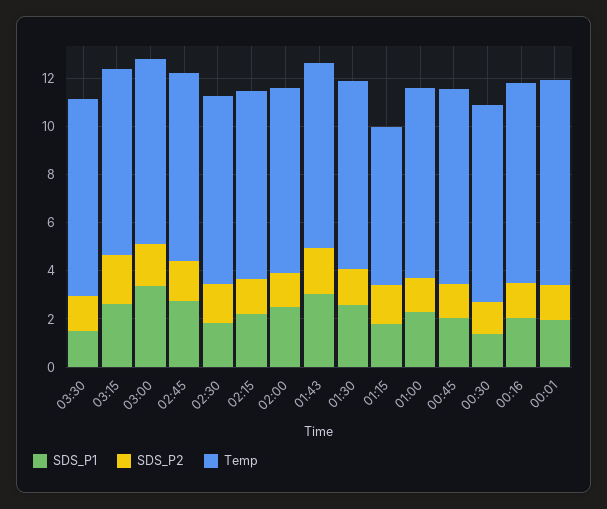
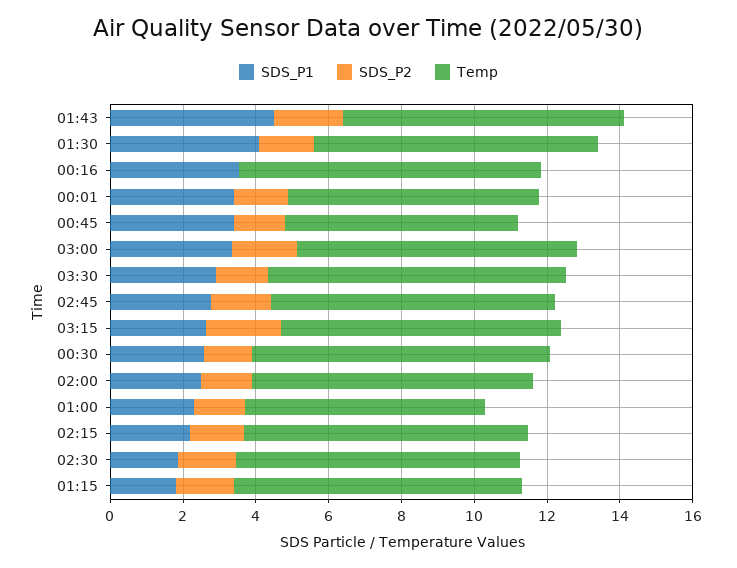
SDS_P1, 03:30: 1.5 -> 3
SDS_P1, 01:43: 3 -> 4.5
SDS_P1, 01:30: 2.5 -> 4
Temp, 01:15: 6.5 -> 8
Temp, 01:00: 8 -> 6.5
SDS_P1, 00:45: 2 -> 3.5
Temp, 00:45: 8 -> 6.5
SDS_P1, 00:30: 1.5 -> 2.5
SDS_P1, 00:16: 2 -> 3.5
SDS_P2, 00:16: 1.5 -> 0
SDS_P1, 00:01: 2 -> 3.5
Temp, 00:01: 8.5 -> 7

